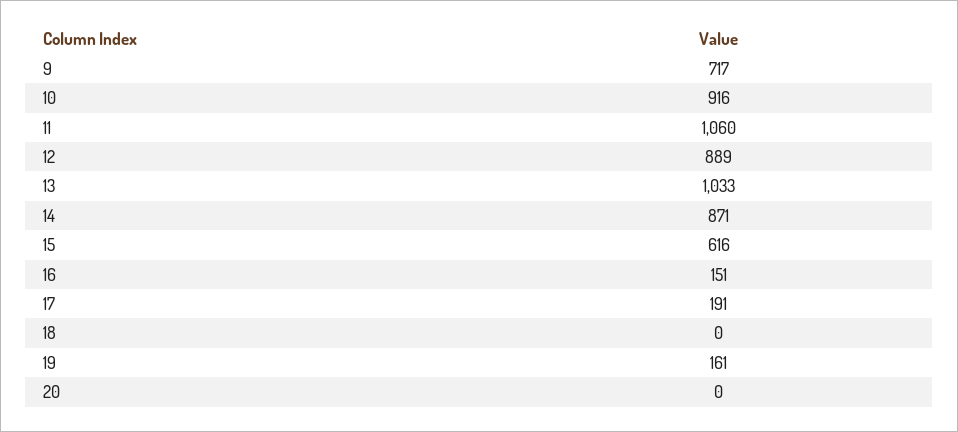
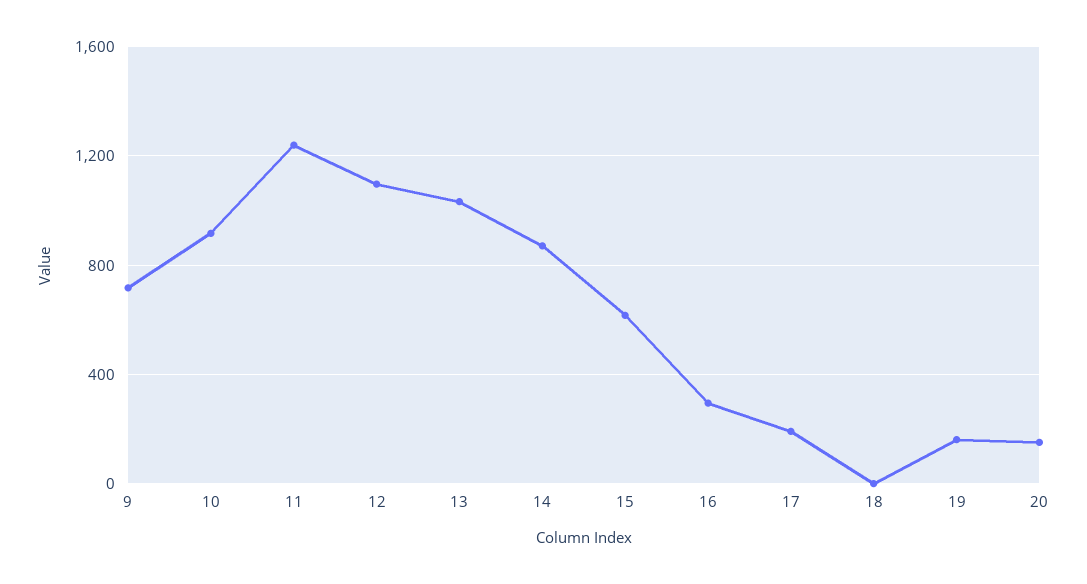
11: 1060 -> 1250
12: 889 -> 1100
16: 151 -> 300
20: 0 -> 150

